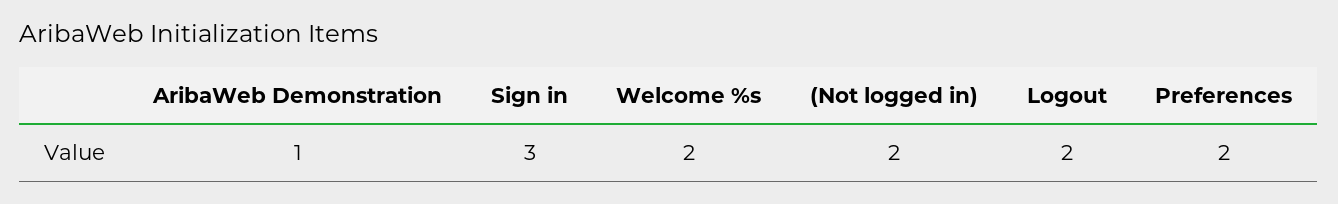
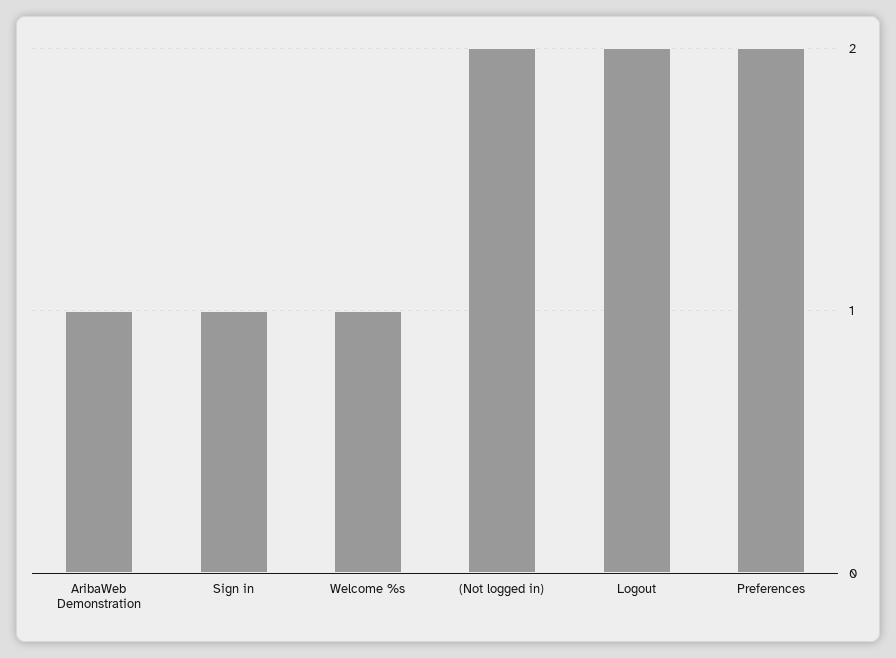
Sign in: 3 -> 1
Welcome %s: 2 -> 1

